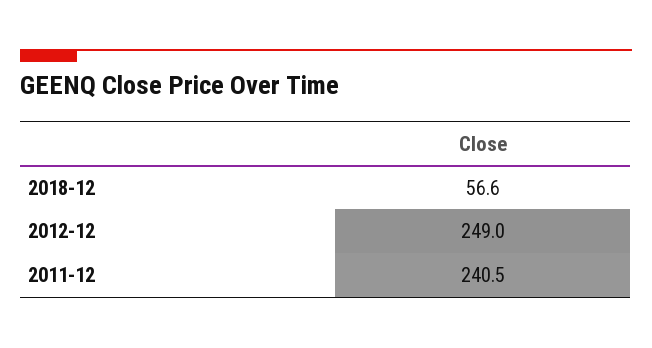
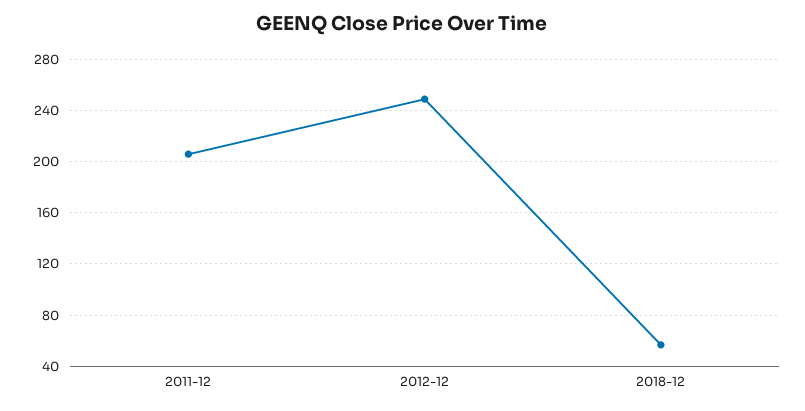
2011-12: 240.5 -> 205

